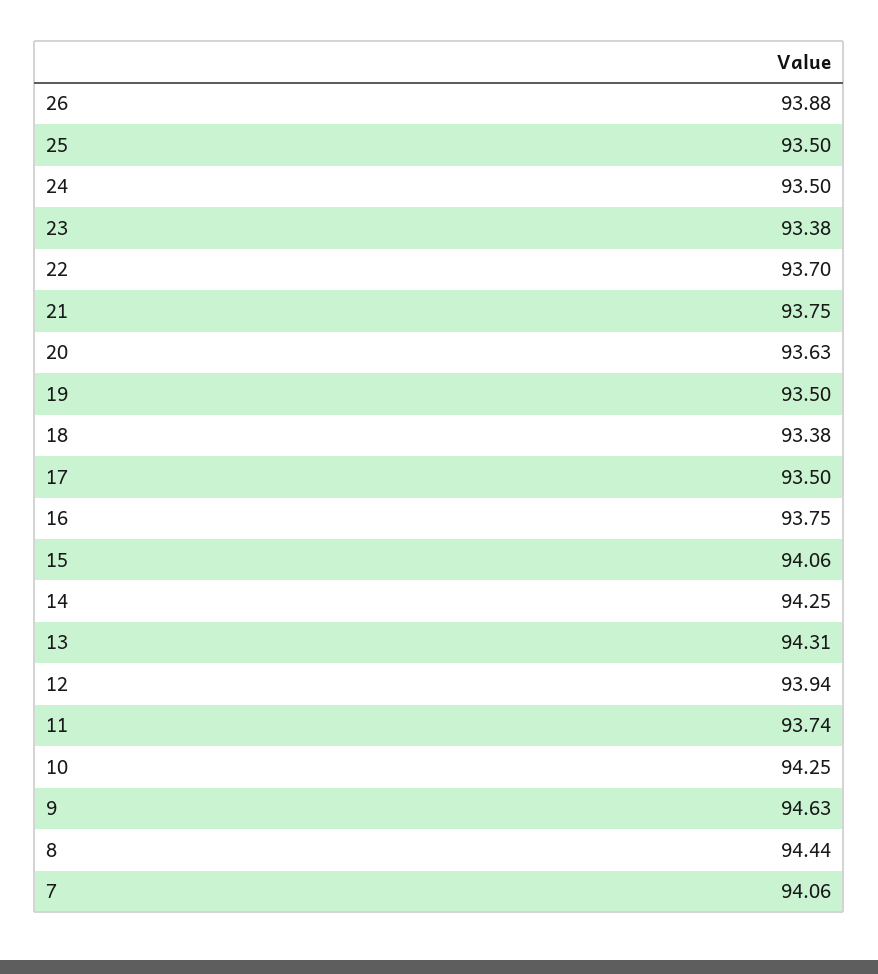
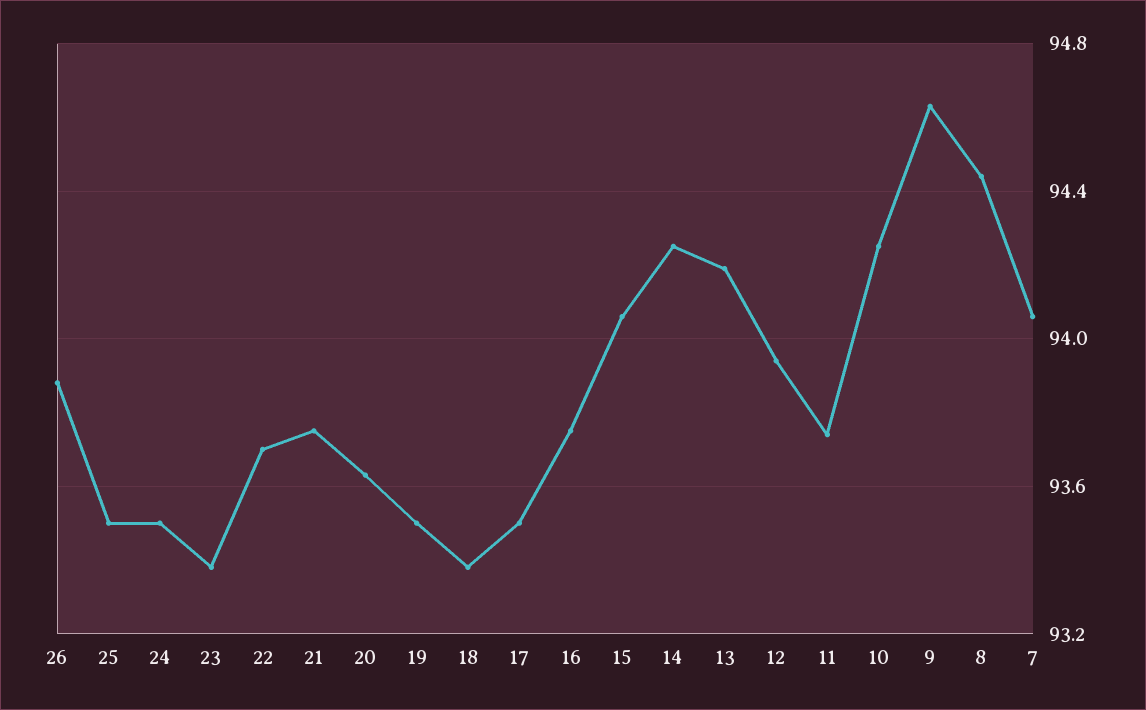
13: 94.31 -> 94.2

